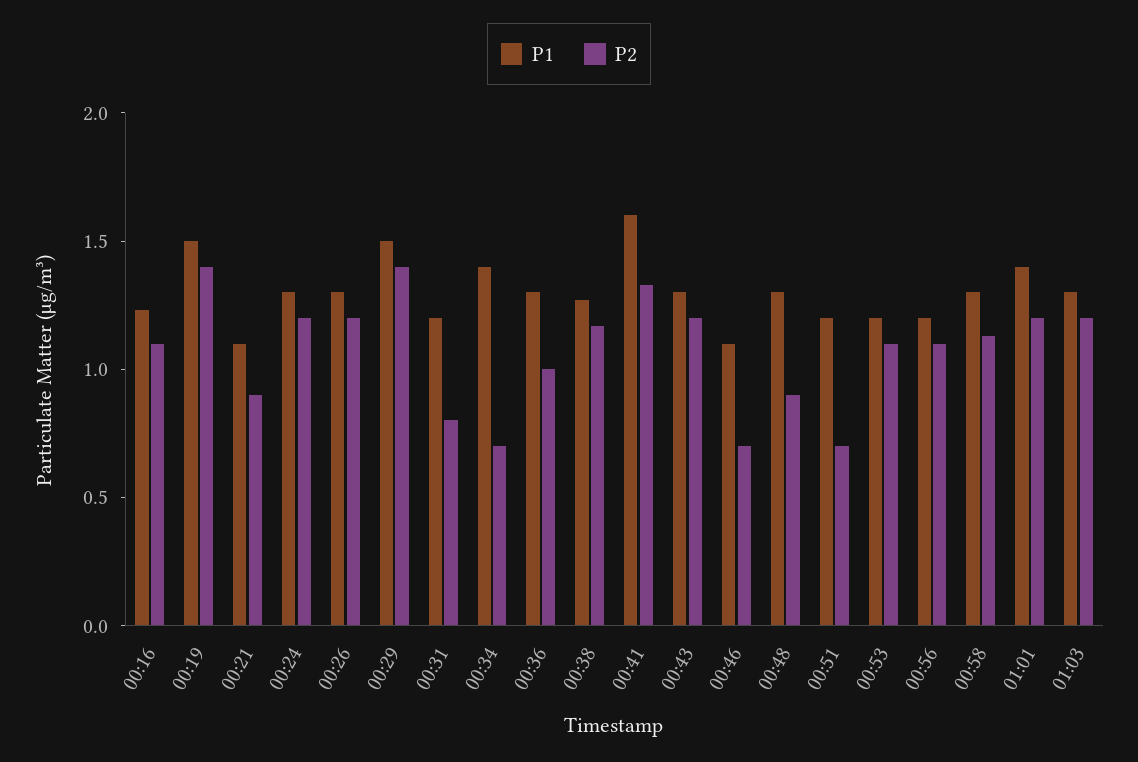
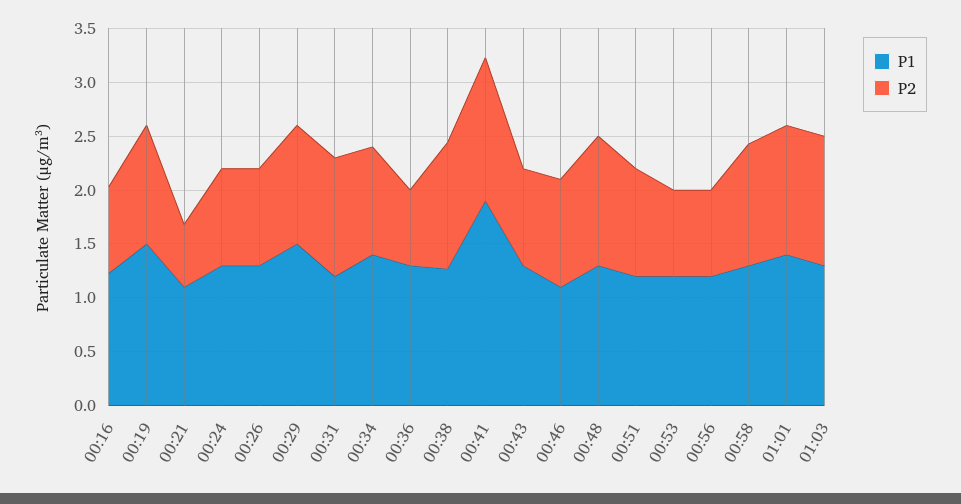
P2, 00:16: 1.1 -> 0.8
P2, 00:19: 1.4 -> 1.1
P2, 00:21: 0.9 -> 0.6
P2, 00:24: 1.2 -> 0.9
P2, 00:26: 1.2 -> 0.9
P2, 00:29: 1.4 -> 1.1
P2, 00:31: 0.8 -> 1.1
P2, 00:34: 0.7 -> 1
P2, 00:36: 1 -> 0.7
P1, 00:41: 1.6 -> 1.9
P2, 00:43: 1.2 -> 0.9
P2, 00:46: 0.7 -> 1
P2, 00:48: 0.9 -> 1.2
P2, 00:51: 0.7 -> 1
P2, 00:53: 1.1 -> 0.8
P2, 00:56: 1.1 -> 0.8

